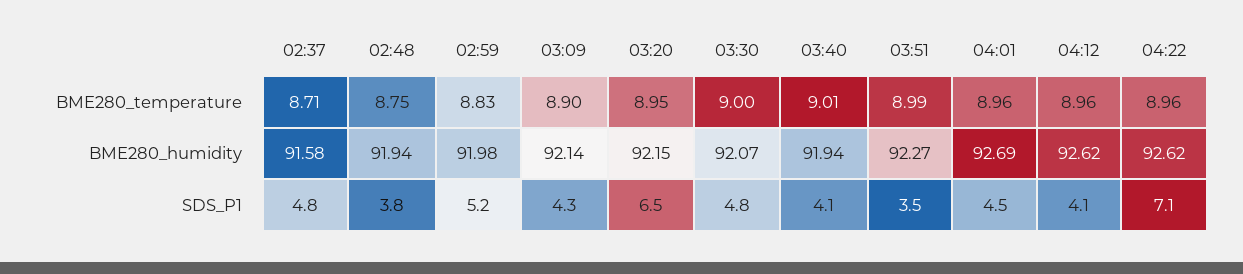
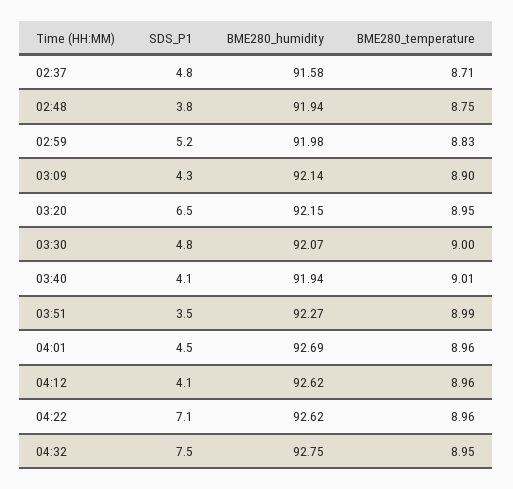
04:32, SDS_P1: none -> 7.5
04:32, BME280_humidity: none -> 92.75
04:32, BME280_temperature: none -> 8.95

